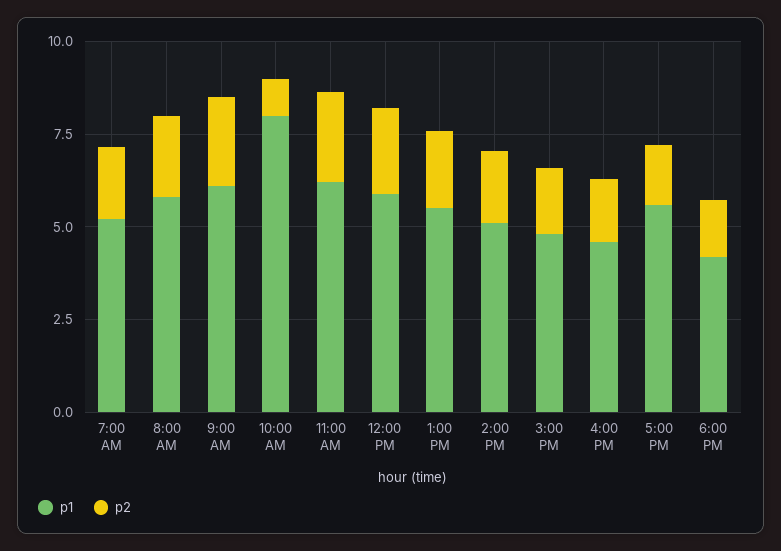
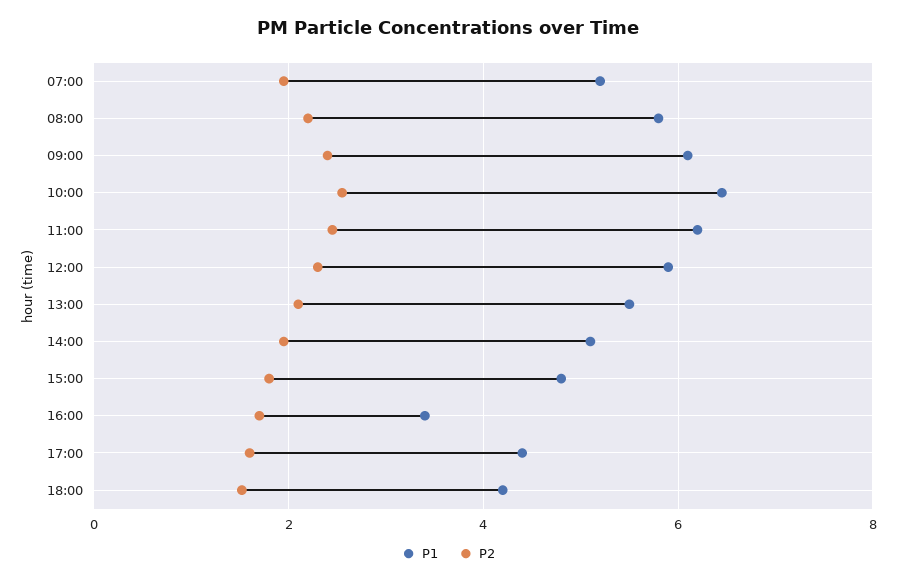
p1, 10:00 AM: 8 -> 6.4
p2, 10:00 AM: 1 -> 2.6
p1, 4:00 PM: 4.5 -> 3.4
p1, 5:00 PM: 5.5 -> 4.4

